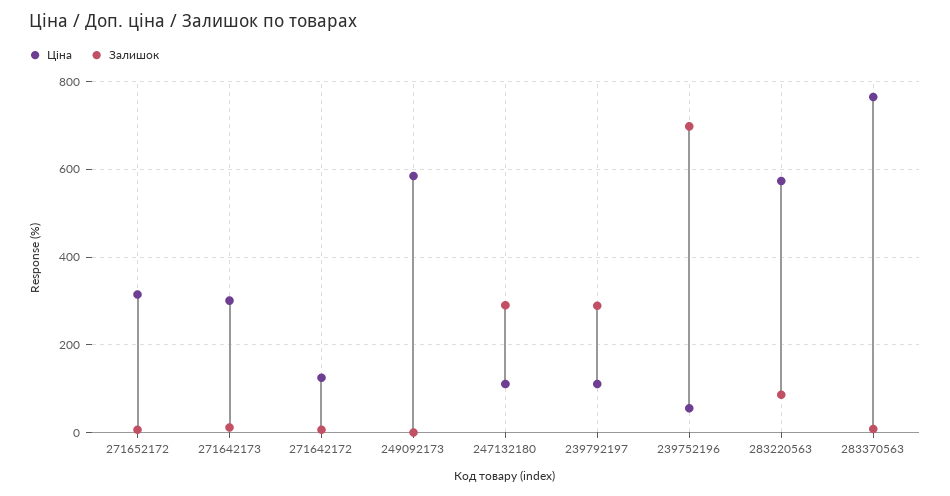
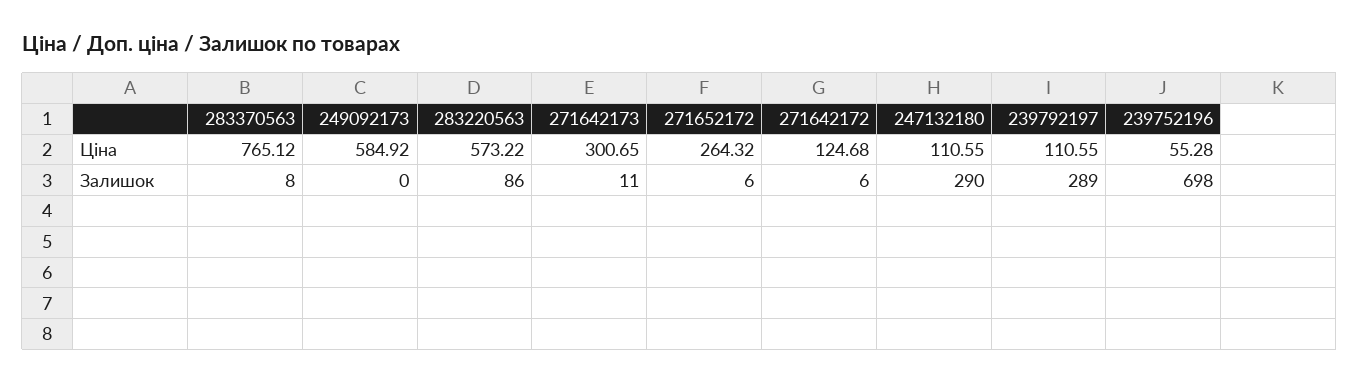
Ціна, 271652172: 320 -> 264.32

